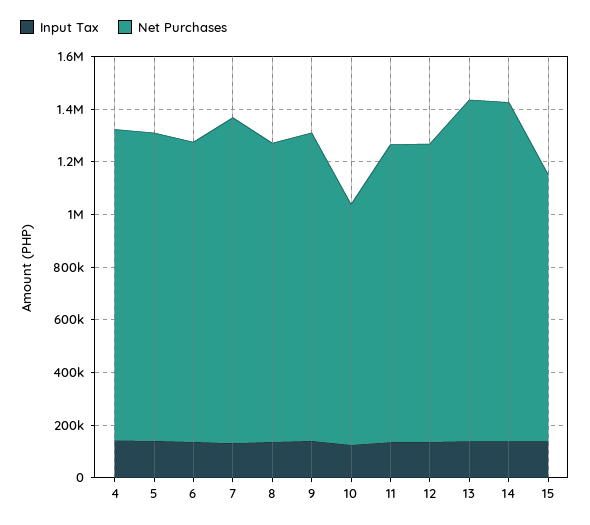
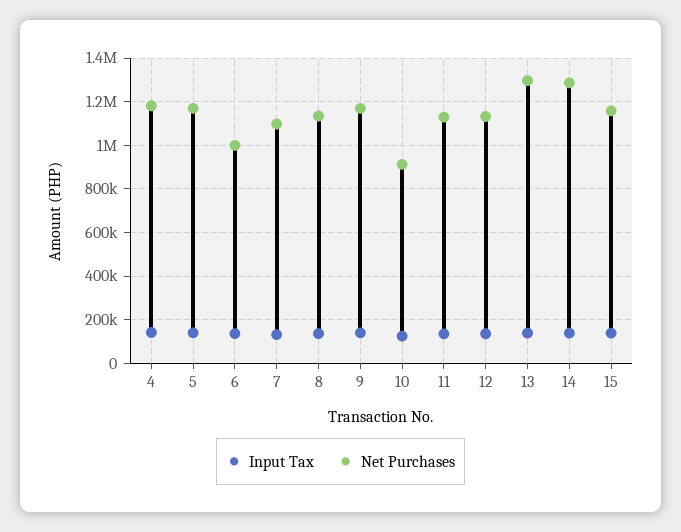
Net Purchases, 6: 1150000 -> 1000000
Net Purchases, 7: 1250000 -> 1100000
Net Purchases, 15: 1000000 -> 1150000

